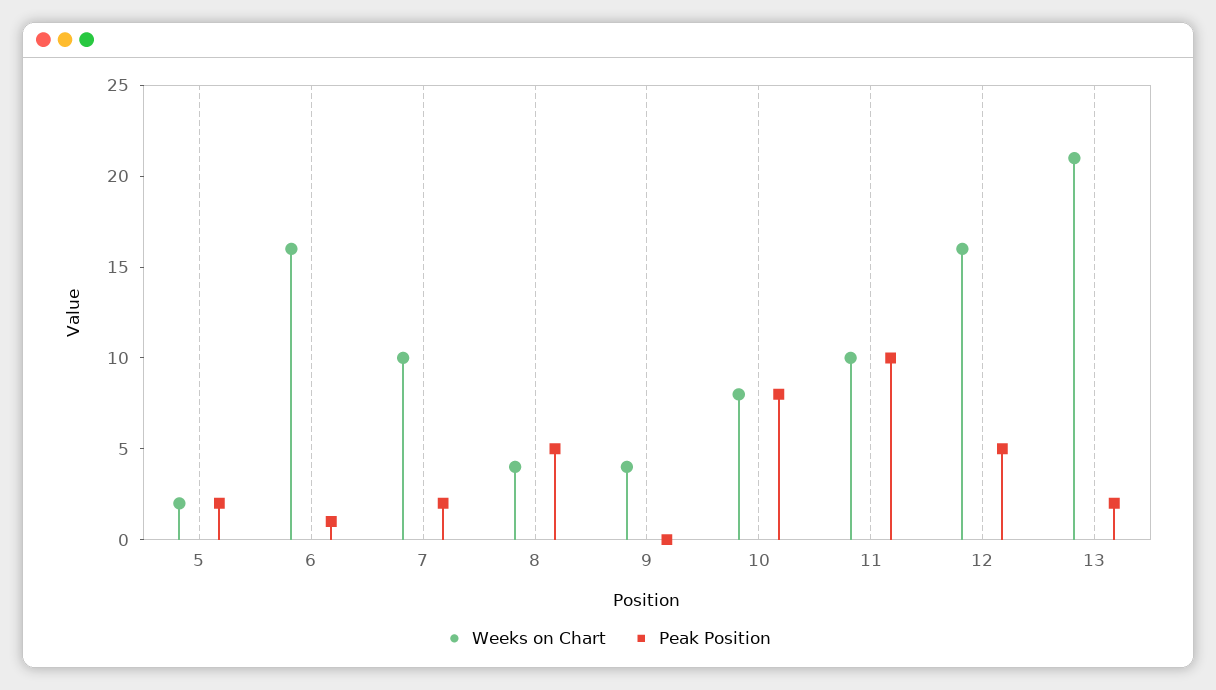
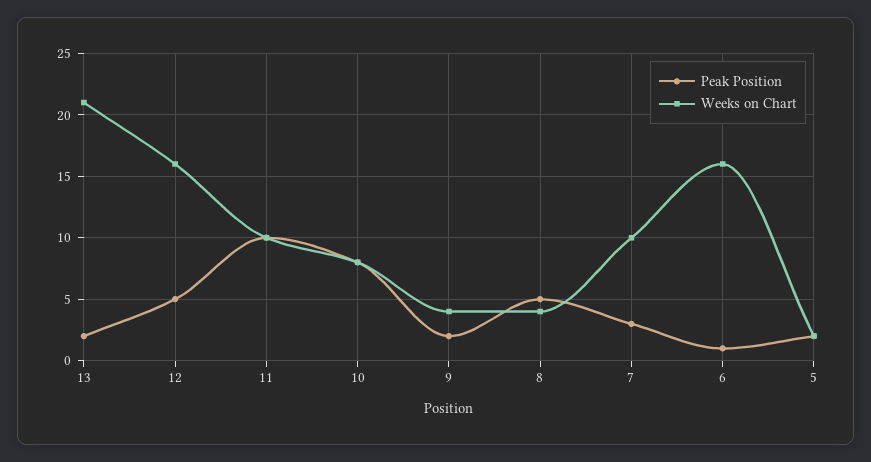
Peak Position, 7: 2 -> 3
Peak Position, 9: 0 -> 2

